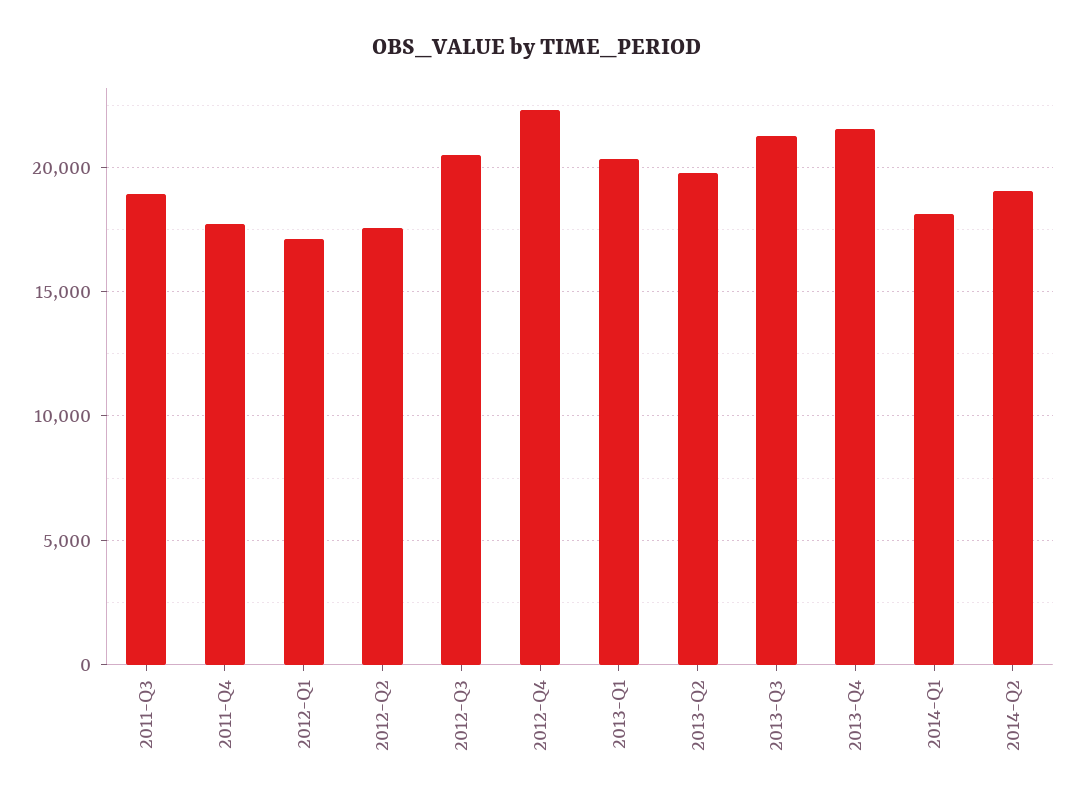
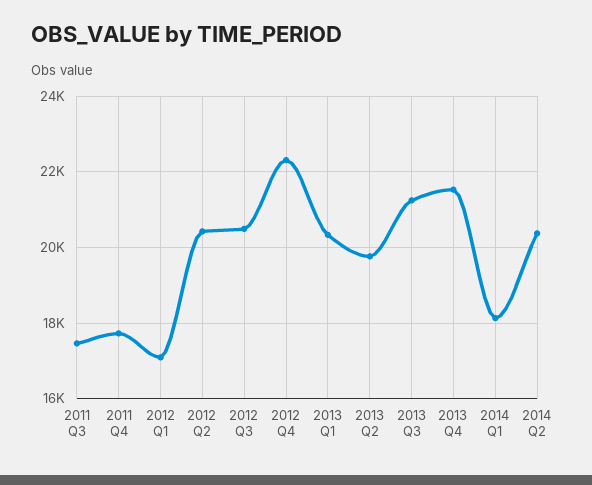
2011-Q3: 19000 -> 17400
2012-Q2: 17500 -> 20400
2014-Q2: 19000 -> 20400

